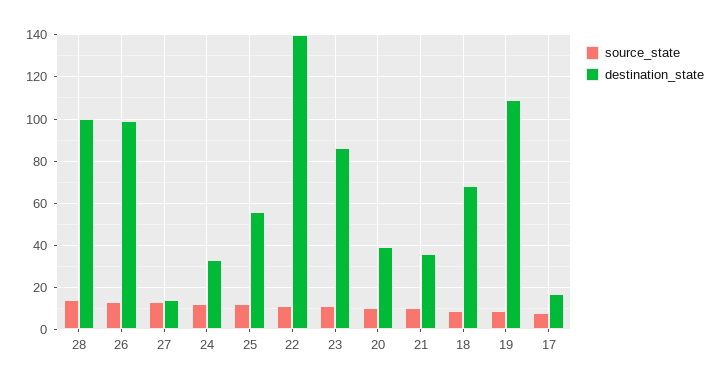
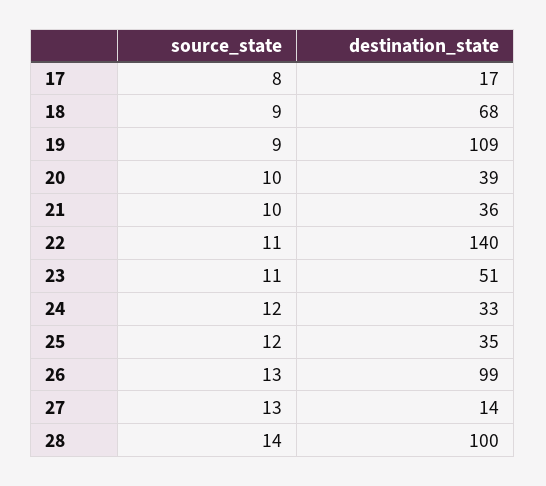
destination_state, 25: 55 -> 35
destination_state, 23: 85 -> 51

